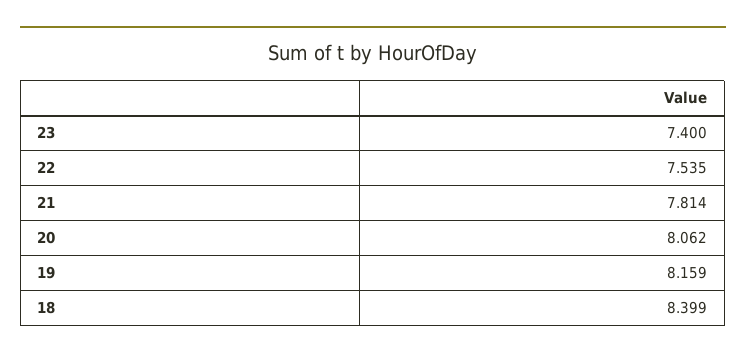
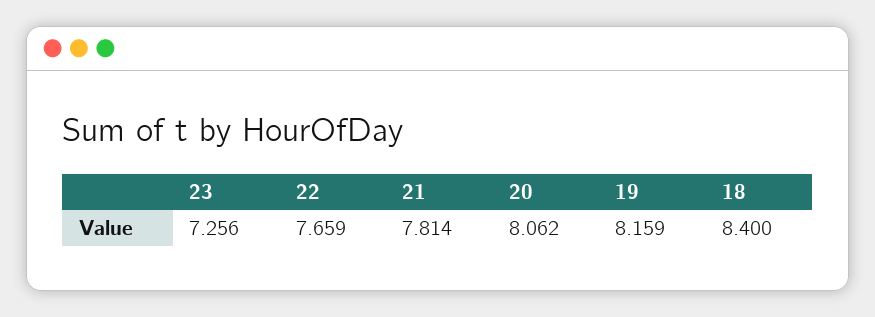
23: 7.4 -> 7.256
22: 7.535 -> 7.659
18: 8.399 -> 8.4

